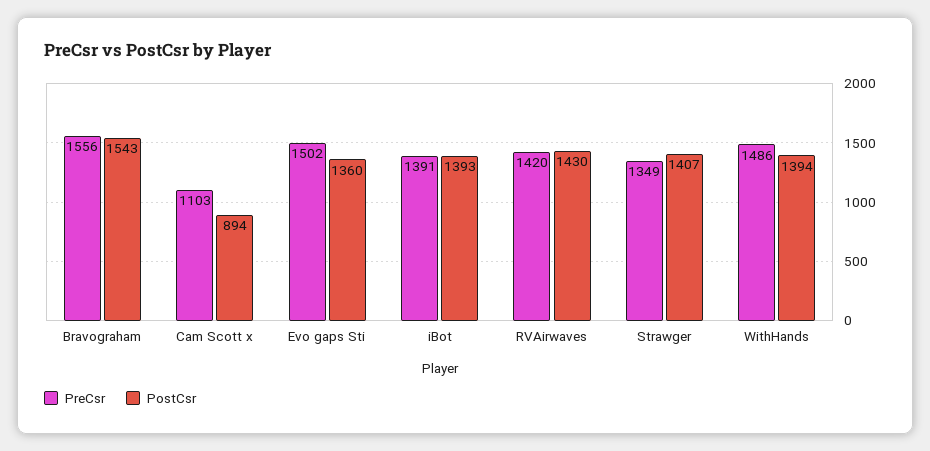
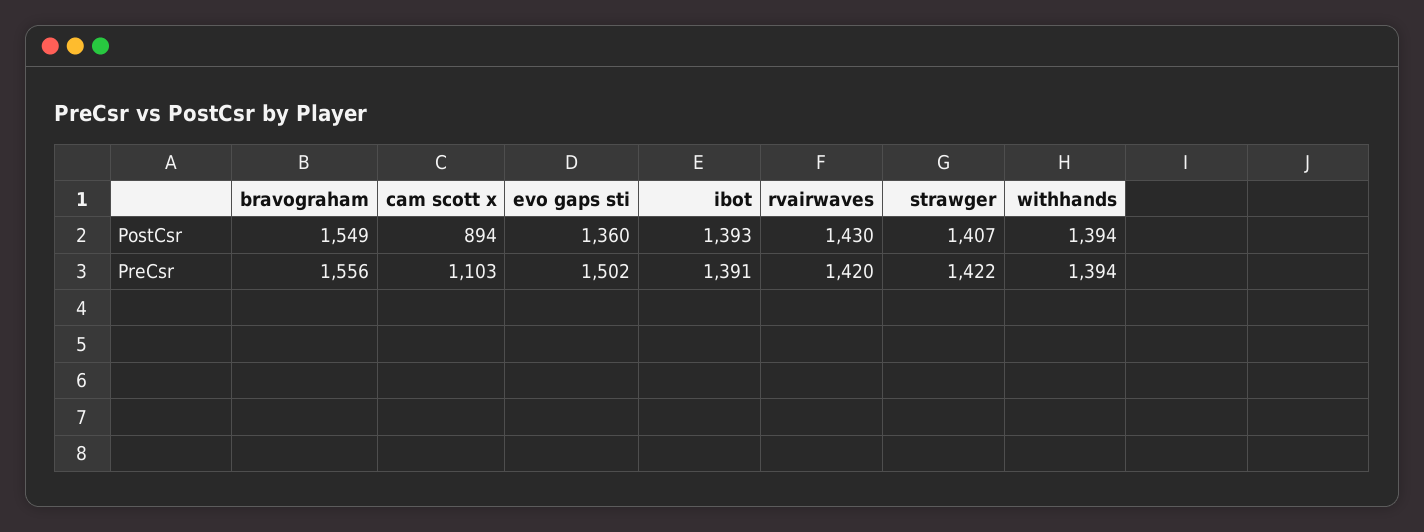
PostCsr, Bravograham: 1543 -> 1549
PreCsr, Strawger: 1349 -> 1422
PreCsr, WithHands: 1486 -> 1394

